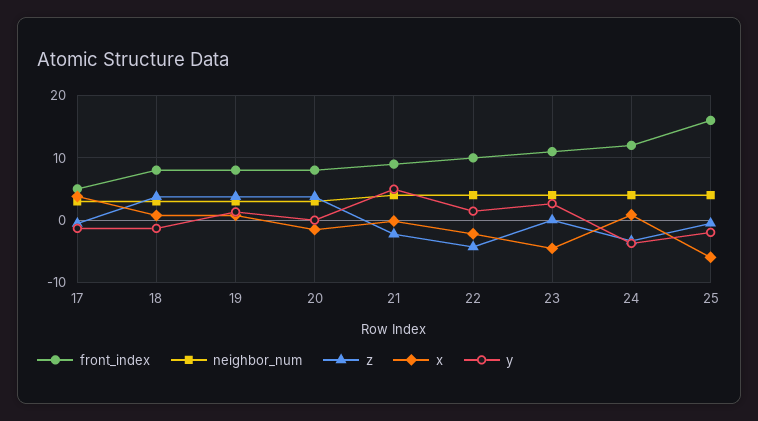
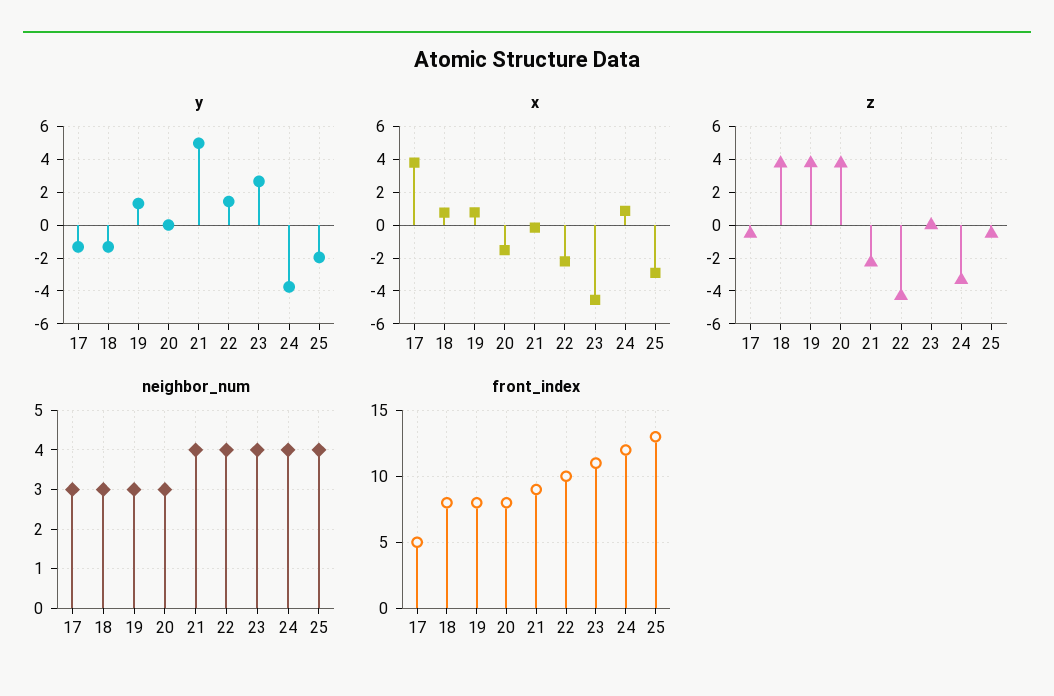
front_index, 25: 16 -> 13
x, 25: -6 -> -3

